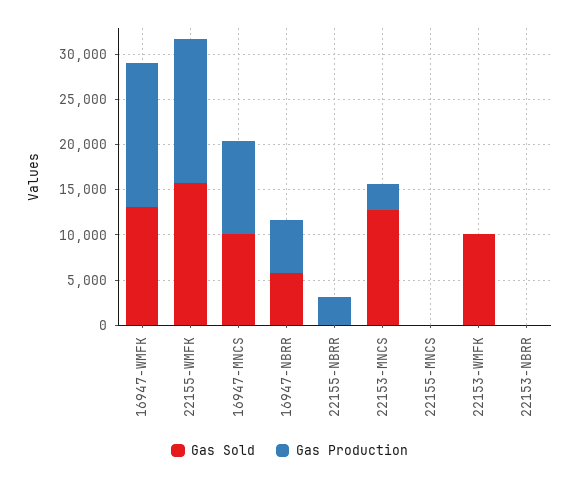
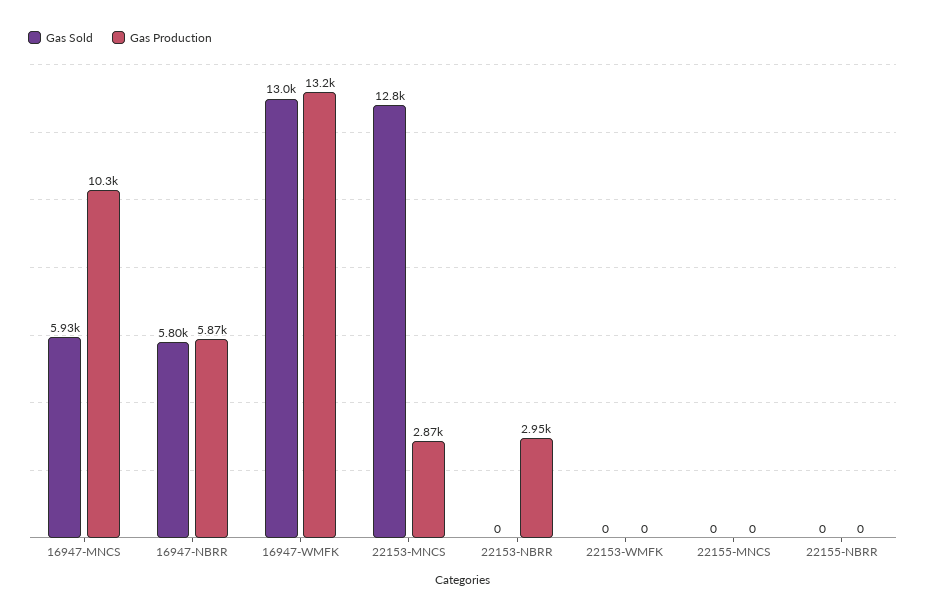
Gas Production, 16947-WMFK: 16000 -> 13200
Gas Sold, 22155-WMFK: 16000 -> none
Gas Production, 22155-WMFK: 16000 -> none
Gas Sold, 16947-MNCS: 10000 -> 5930
Gas Production, 22155-NBRR: 3000 -> 0
Gas Sold, 22153-WMFK: 10000 -> 0
Gas Production, 22153-NBRR: 0 -> 2950

